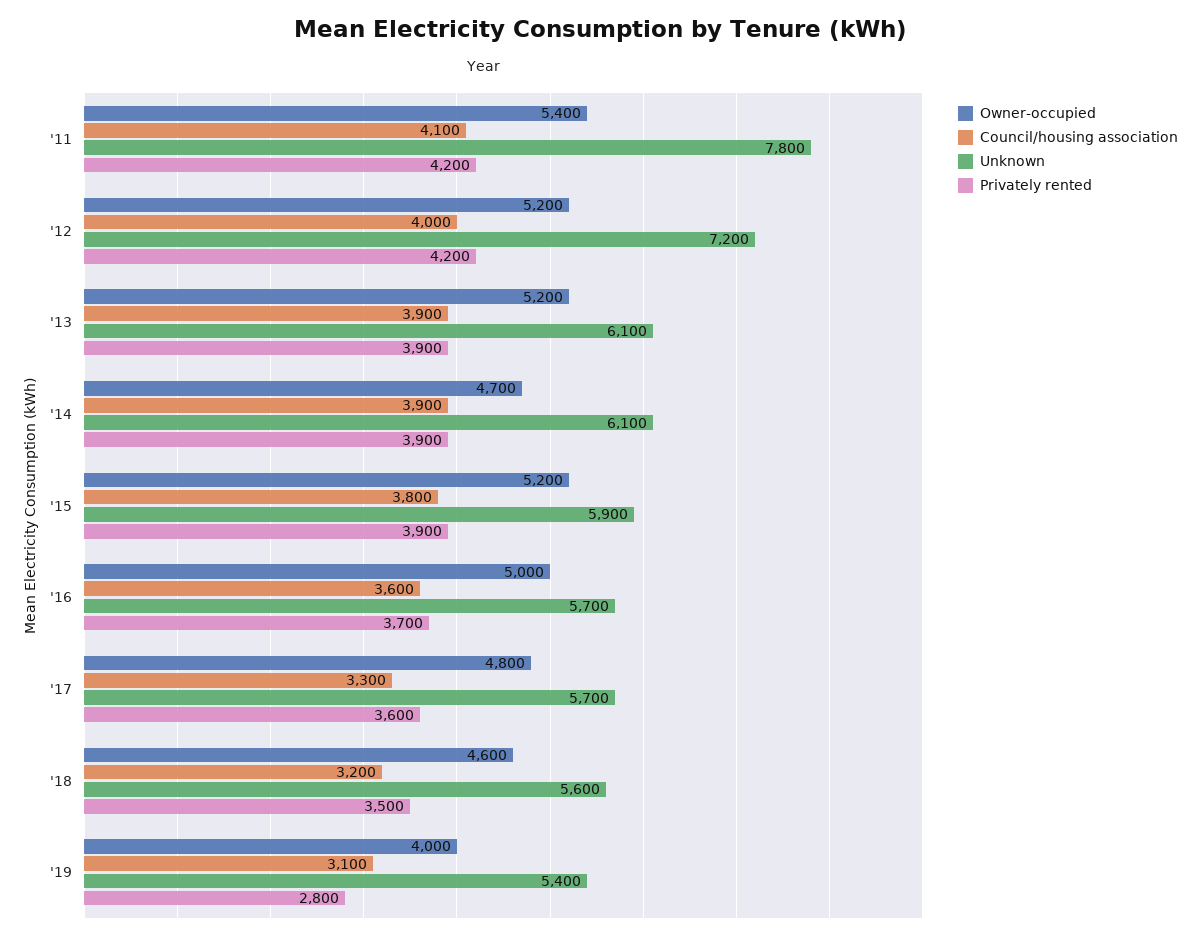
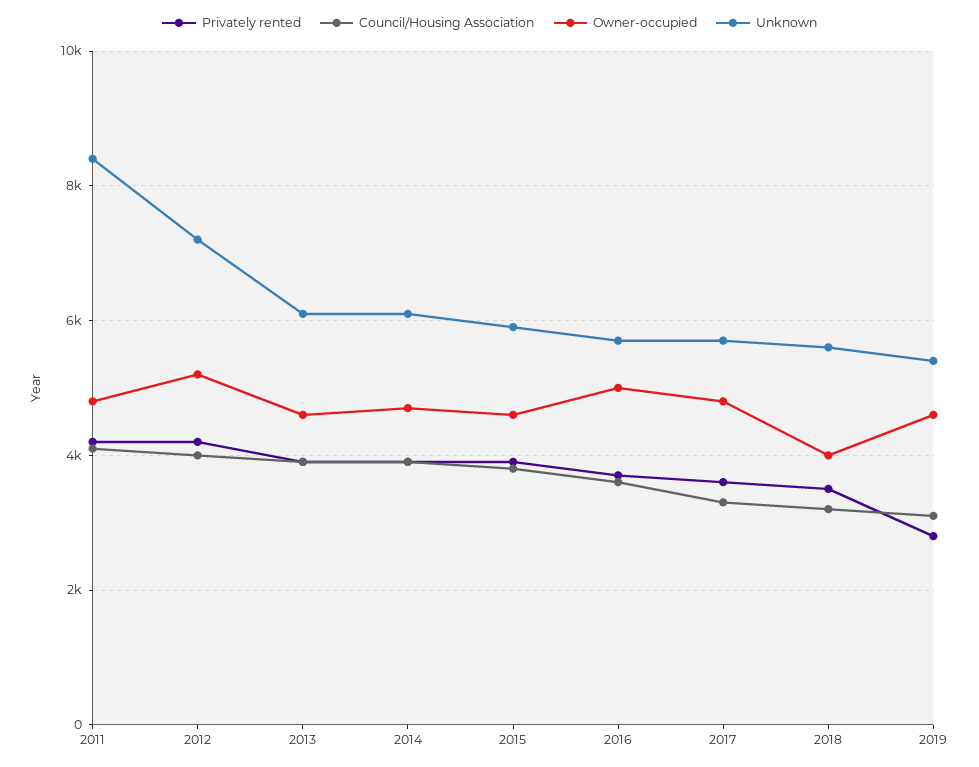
Owner-occupied, '11: 5400 -> 4800
Unknown, '11: 7800 -> 8400
Owner-occupied, '13: 5200 -> 4600
Owner-occupied, '15: 5200 -> 4600
Owner-occupied, '18: 4600 -> 4000
Owner-occupied, '19: 4000 -> 4600

